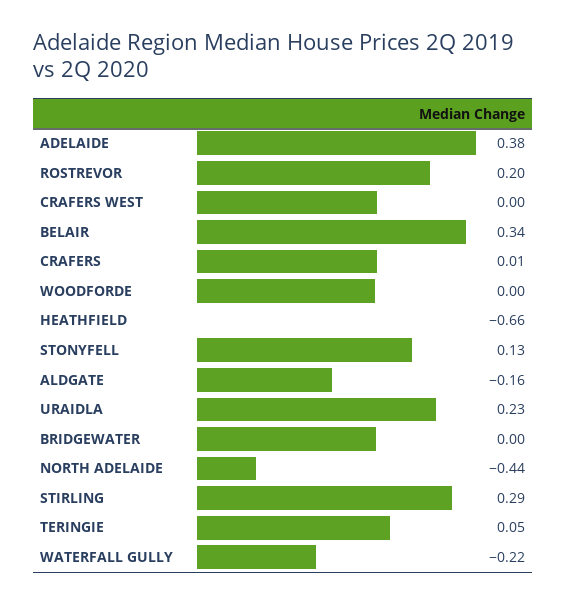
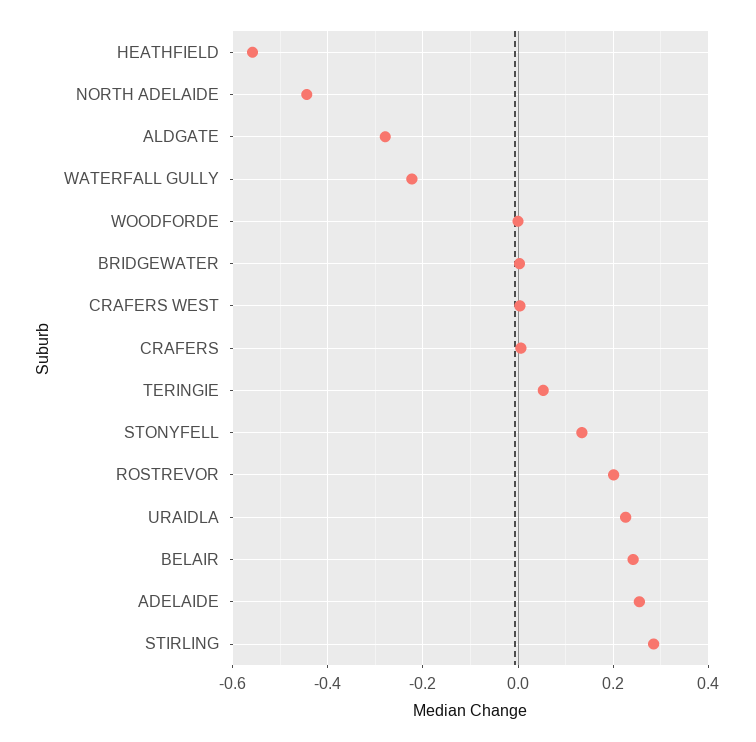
ADELAIDE: 0.38 -> 0.26
BELAIR: 0.34 -> 0.24
HEATHFIELD: -0.66 -> -0.56
ALDGATE: -0.16 -> -0.28

